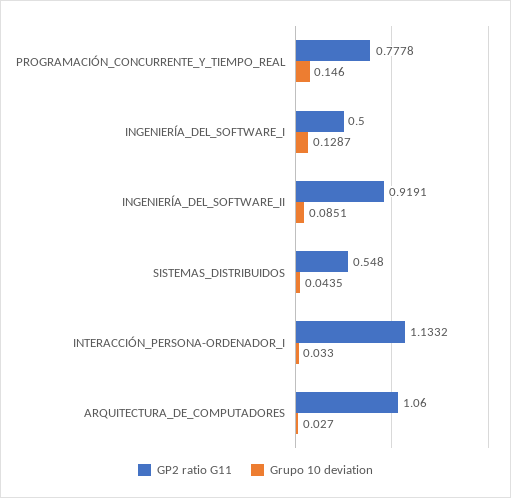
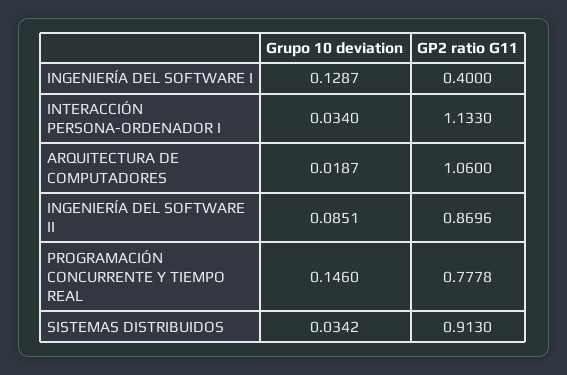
GP2 ratio G11, INGENIERÍA_DEL_SOFTWARE_I: 0.5 -> 0.4
GP2 ratio G11, INGENIERÍA_DEL_SOFTWARE_II: 0.9191 -> 0.8696
GP2 ratio G11, SISTEMAS_DISTRIBUIDOS: 0.548 -> 0.913
Grupo 10 deviation, SISTEMAS_DISTRIBUIDOS: 0.0435 -> 0.0342
GP2 ratio G11, INTERACCIÓN_PERSONA-ORDENADOR_I: 1.1332 -> 1.133
Grupo 10 deviation, INTERACCIÓN_PERSONA-ORDENADOR_I: 0.033 -> 0.034
Grupo 10 deviation, ARQUITECTURA_DE_COMPUTADORES: 0.027 -> 0.0187

